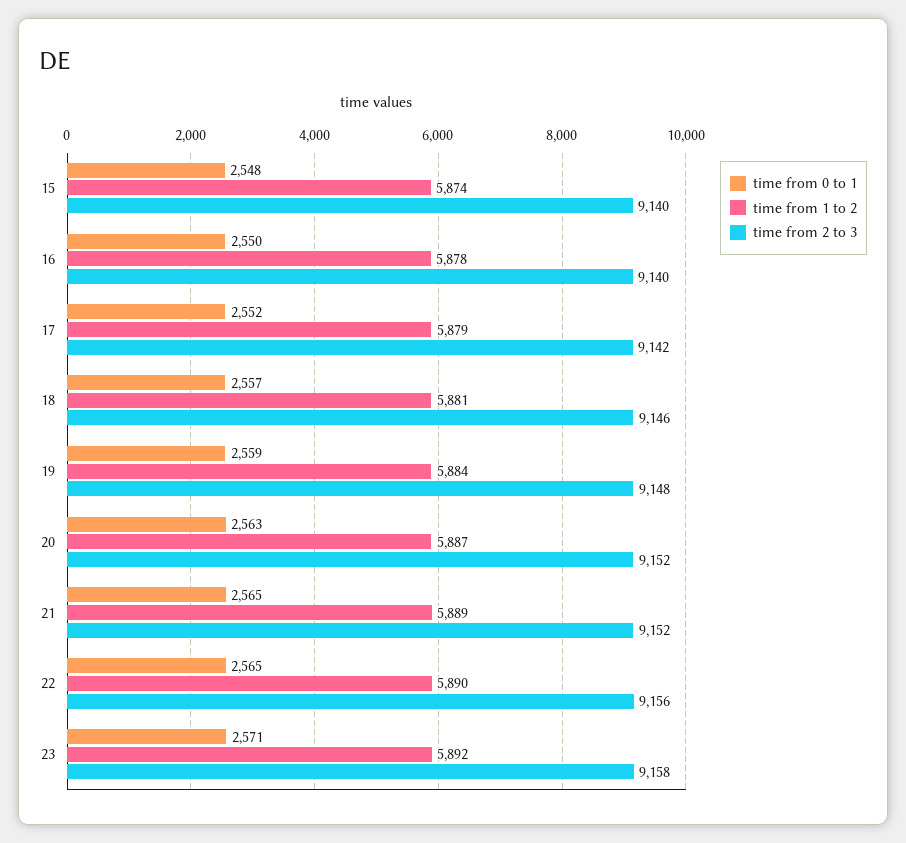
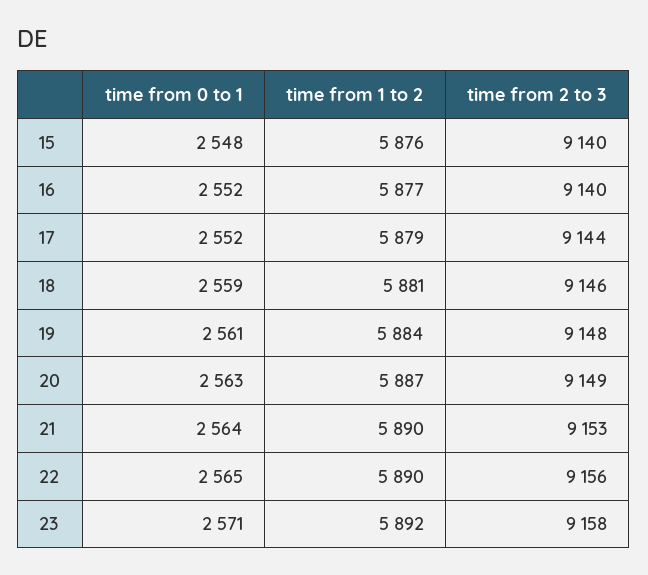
time from 1 to 2, 15: 5874 -> 5876
time from 0 to 1, 16: 2550 -> 2552
time from 1 to 2, 16: 5878 -> 5877
time from 2 to 3, 17: 9142 -> 9144
time from 0 to 1, 18: 2557 -> 2559
time from 0 to 1, 19: 2559 -> 2561
time from 2 to 3, 20: 9152 -> 9149
time from 0 to 1, 21: 2565 -> 2564
time from 1 to 2, 21: 5889 -> 5890
time from 2 to 3, 21: 9152 -> 9153

